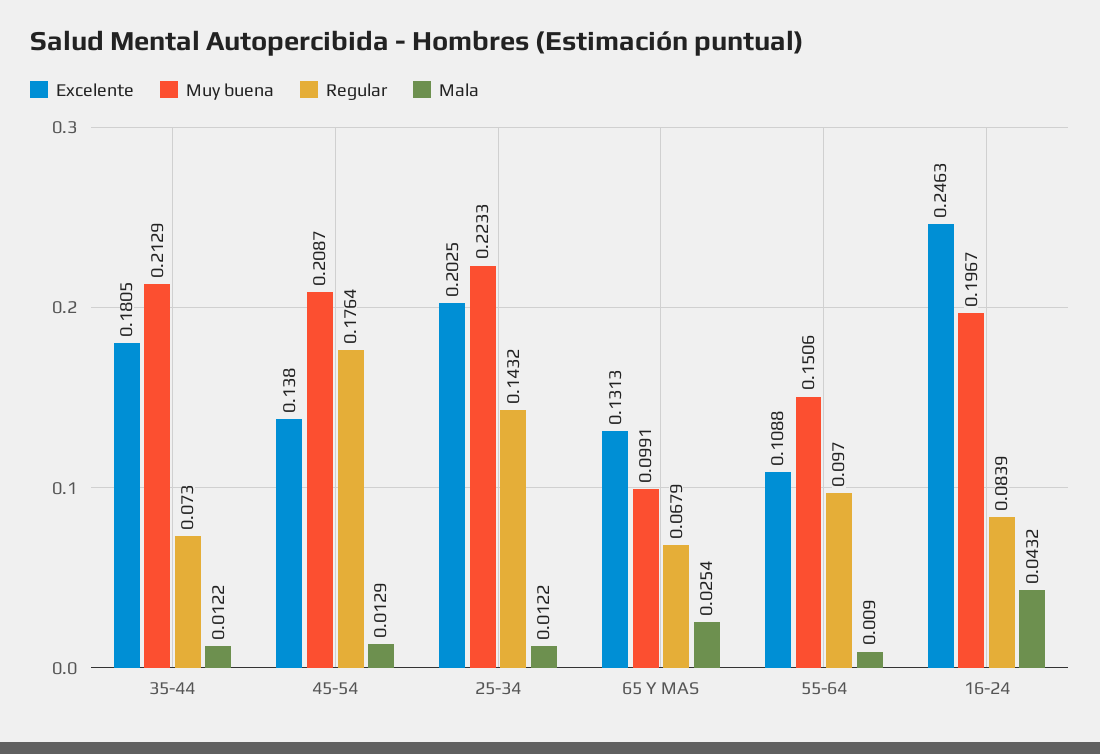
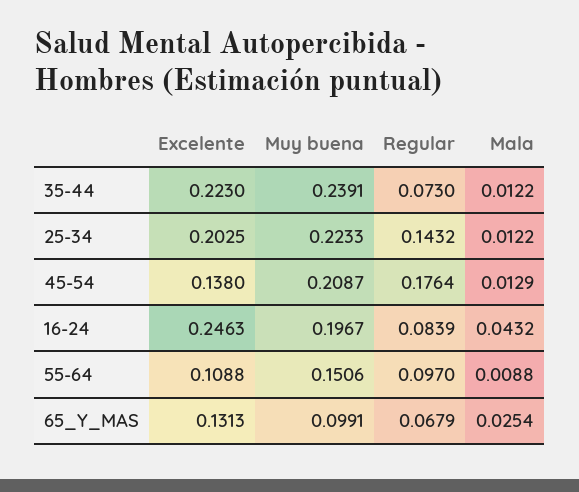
Excelente, 35-44: 0.1805 -> 0.223
Muy buena, 35-44: 0.2129 -> 0.2391
Mala, 55-64: 0.009 -> 0.0088

